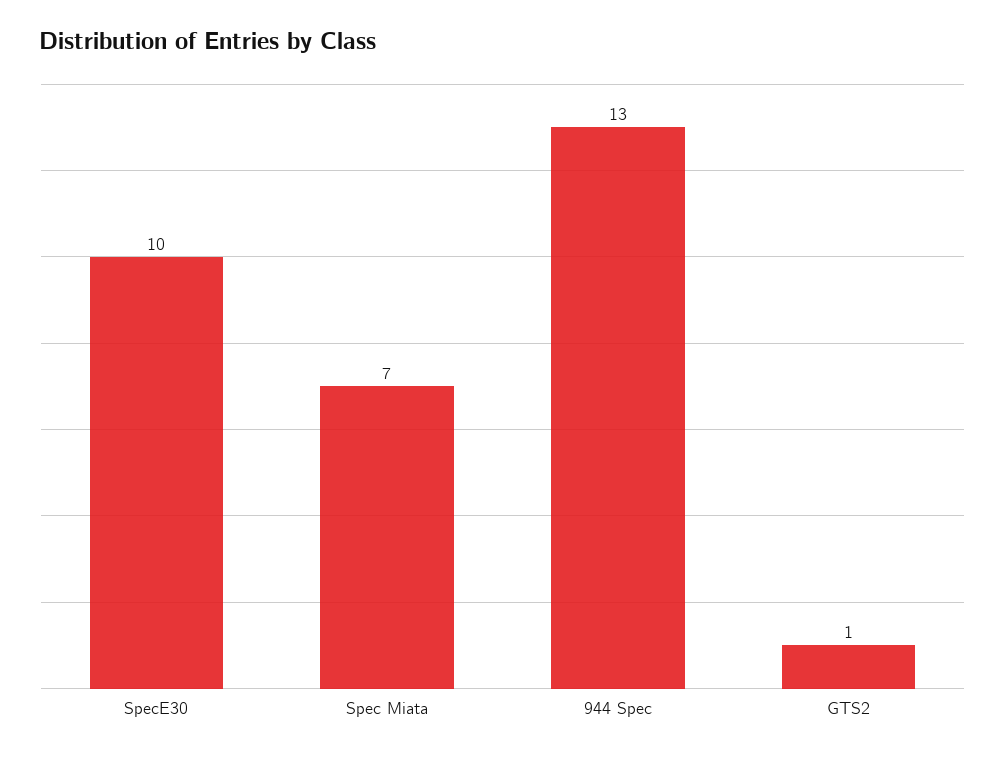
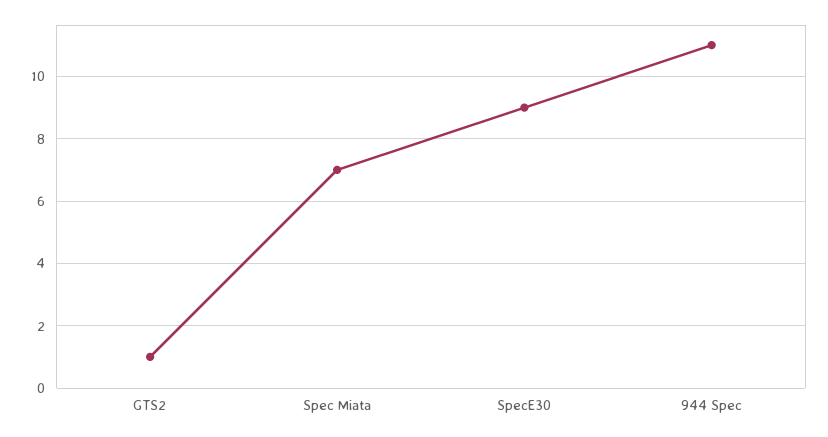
SpecE30: 10 -> 9
944 Spec: 13 -> 11

